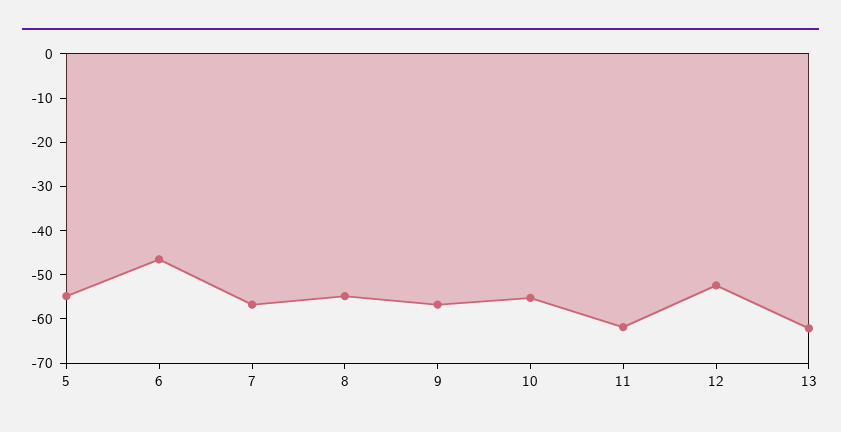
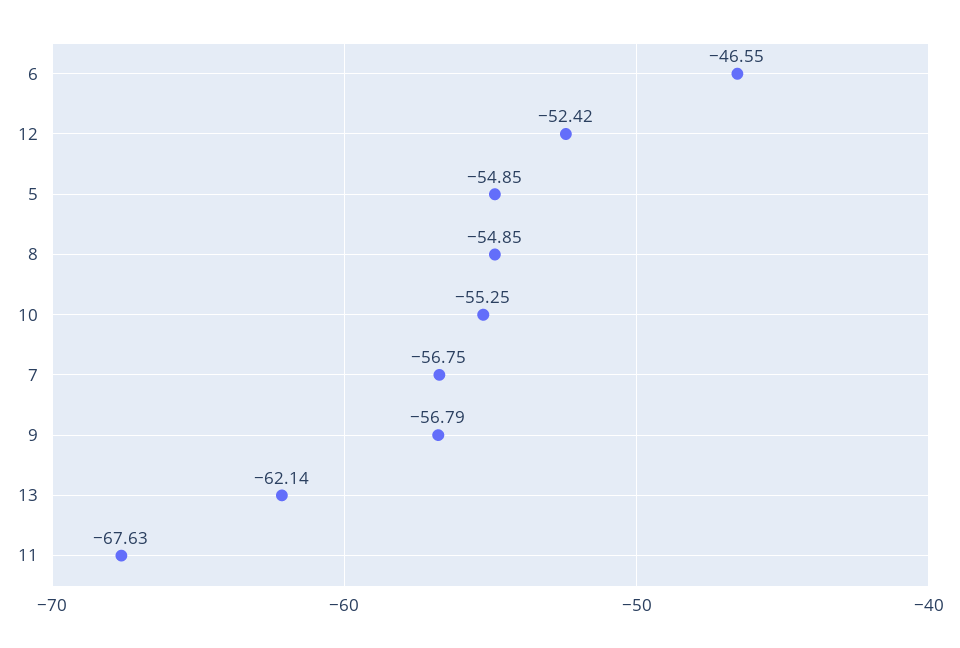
11: -62 -> -67.63

